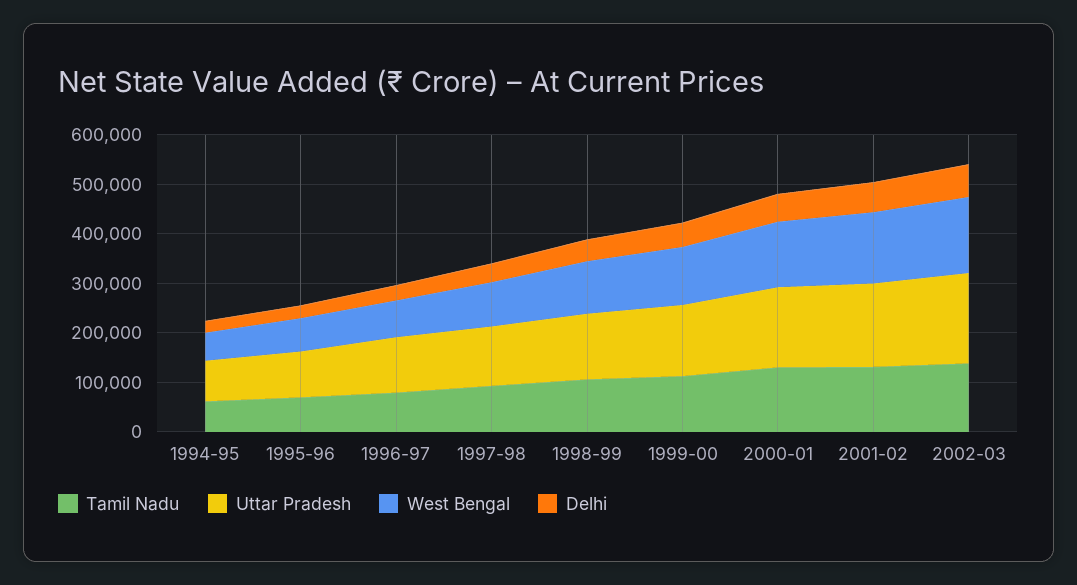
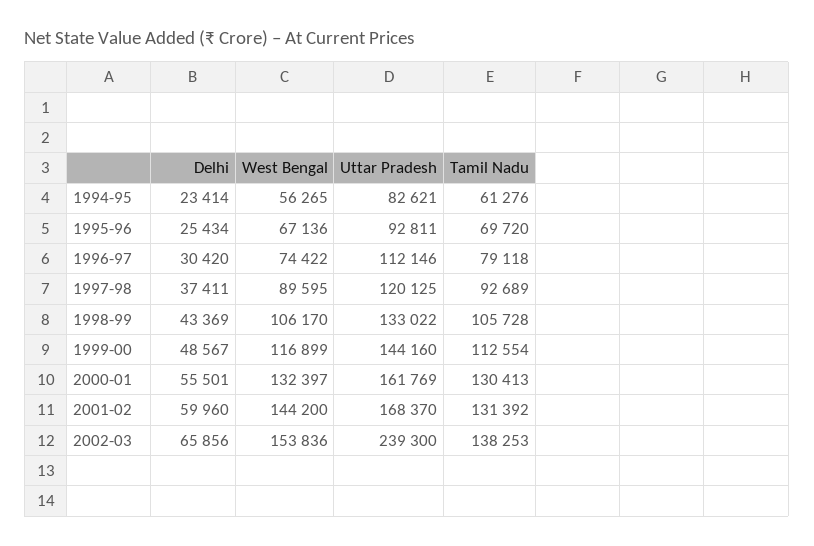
Uttar Pradesh, 2002-03: 180000 -> 239300

